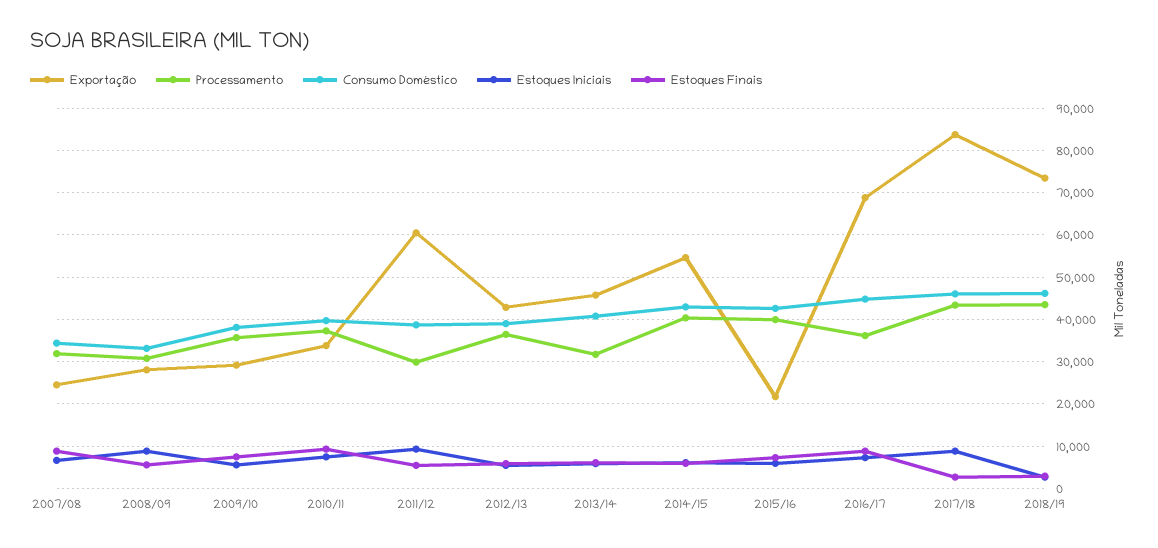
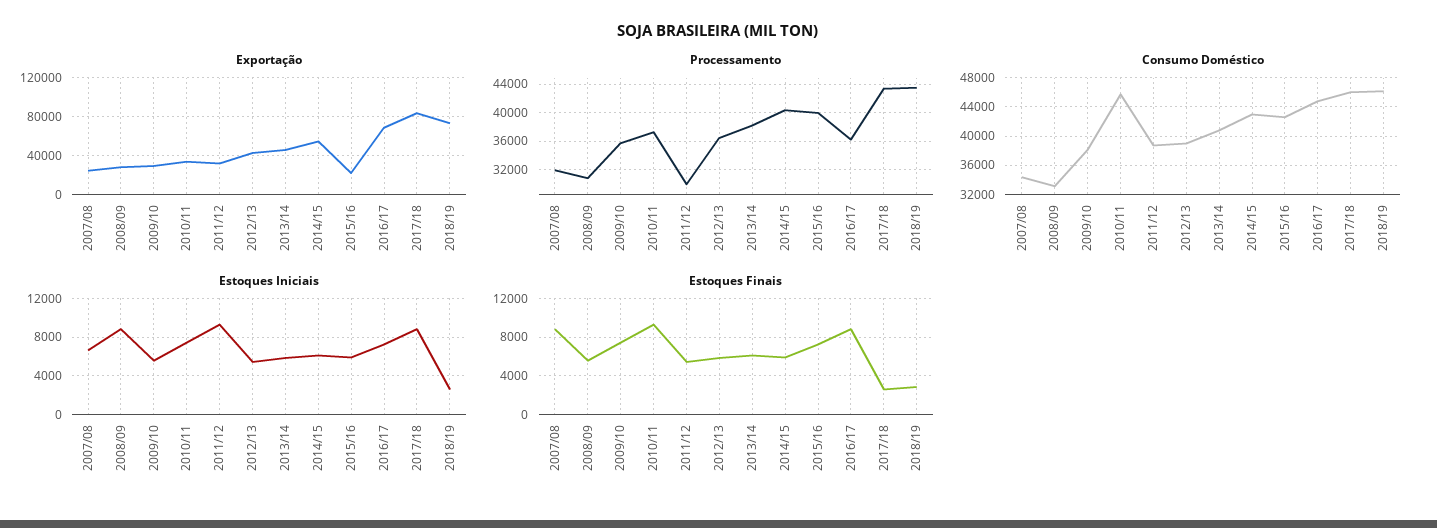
Consumo Doméstico, 2010/11: 40000 -> 46000
Exportação, 2011/12: 60000 -> 30000
Processamento, 2013/14: 32000 -> 38000

